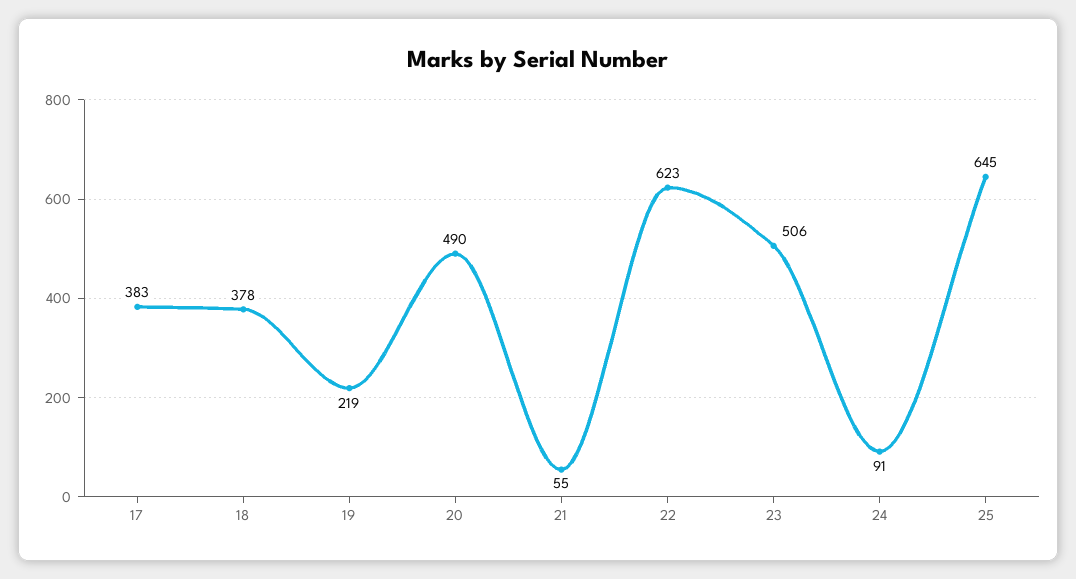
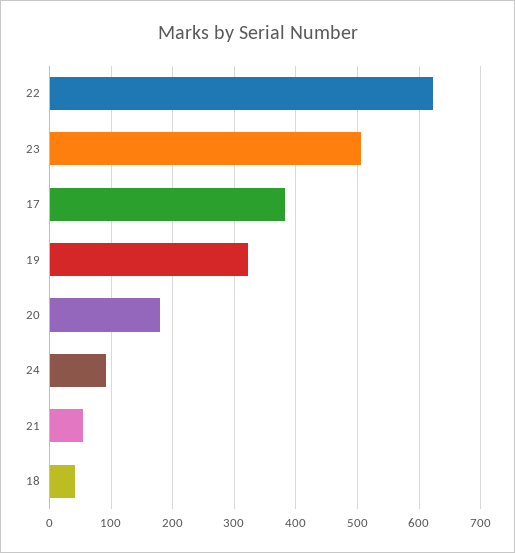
18: 378 -> 40
19: 219 -> 320
20: 490 -> 180
25: 645 -> none

